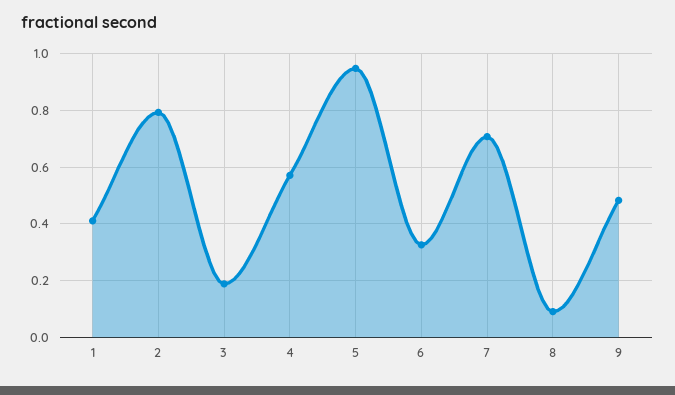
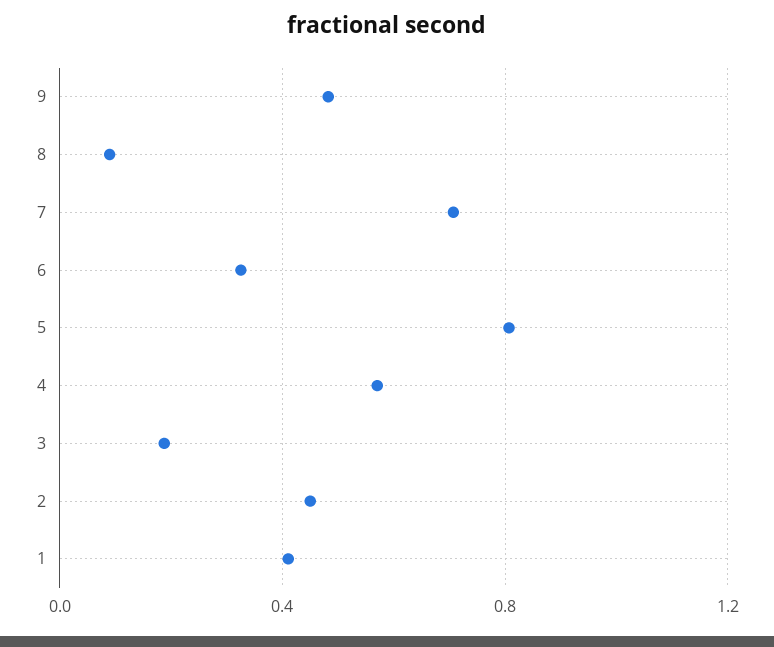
2: 0.8 -> 0.45
5: 0.95 -> 0.8

